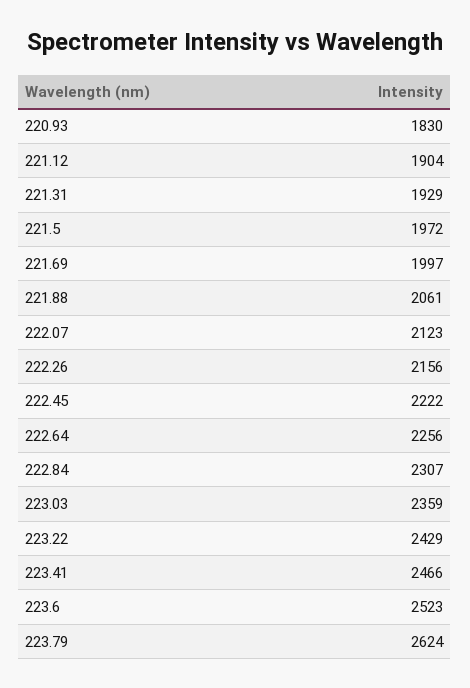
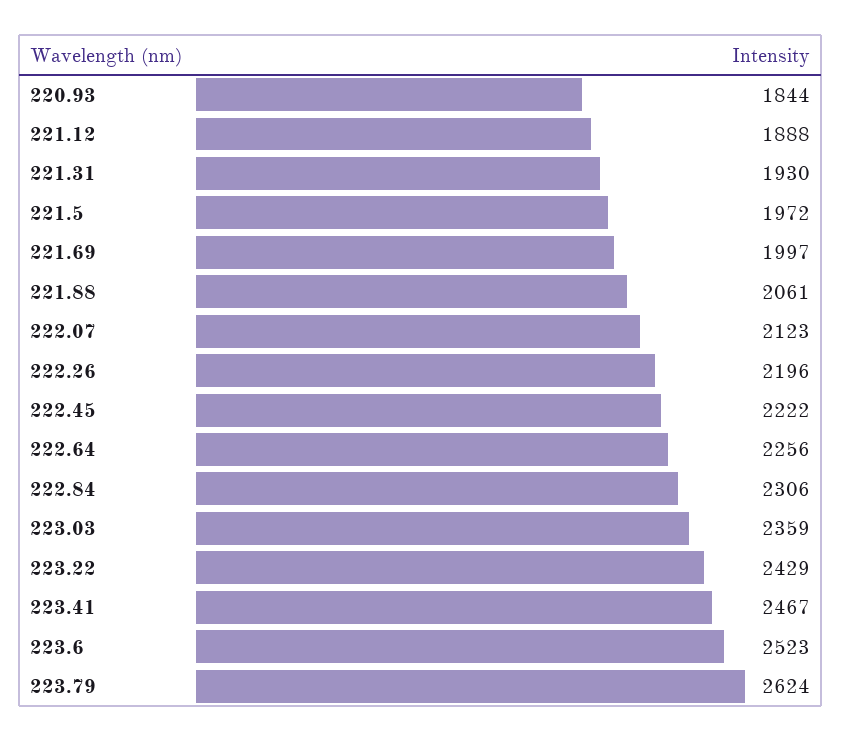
220.93: 1830 -> 1844
221.12: 1904 -> 1888
221.31: 1929 -> 1930
222.26: 2156 -> 2196
222.84: 2307 -> 2306
223.41: 2466 -> 2467

